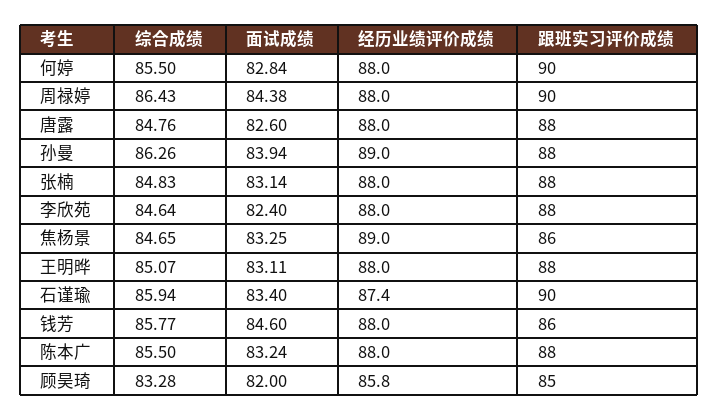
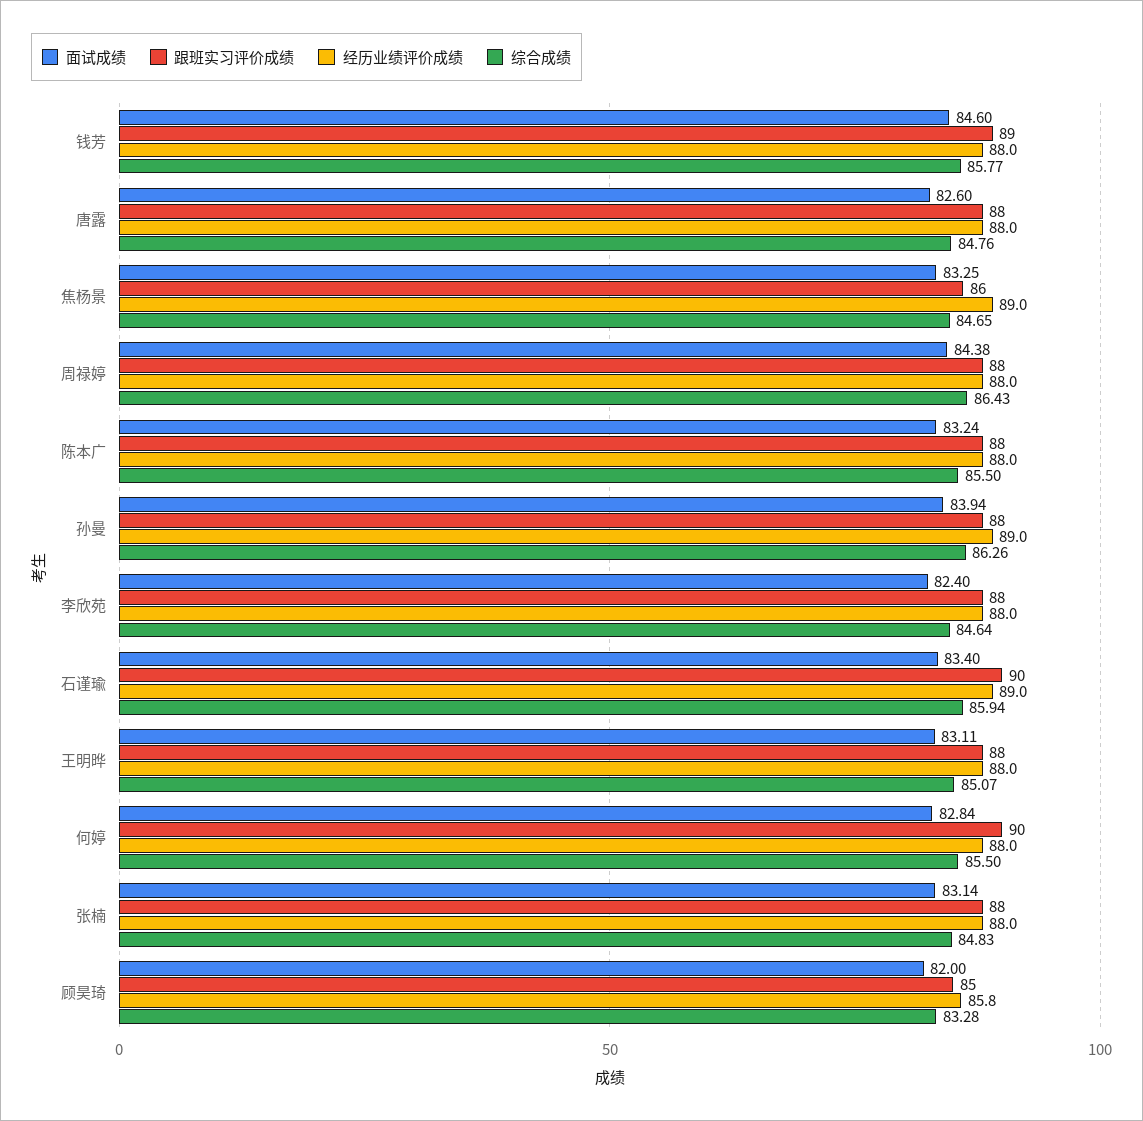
跟班实习评价成绩, 周禄婷: 90 -> 88
经历业绩评价成绩, 石谨瑜: 87.4 -> 89
跟班实习评价成绩, 钱芳: 86 -> 89

